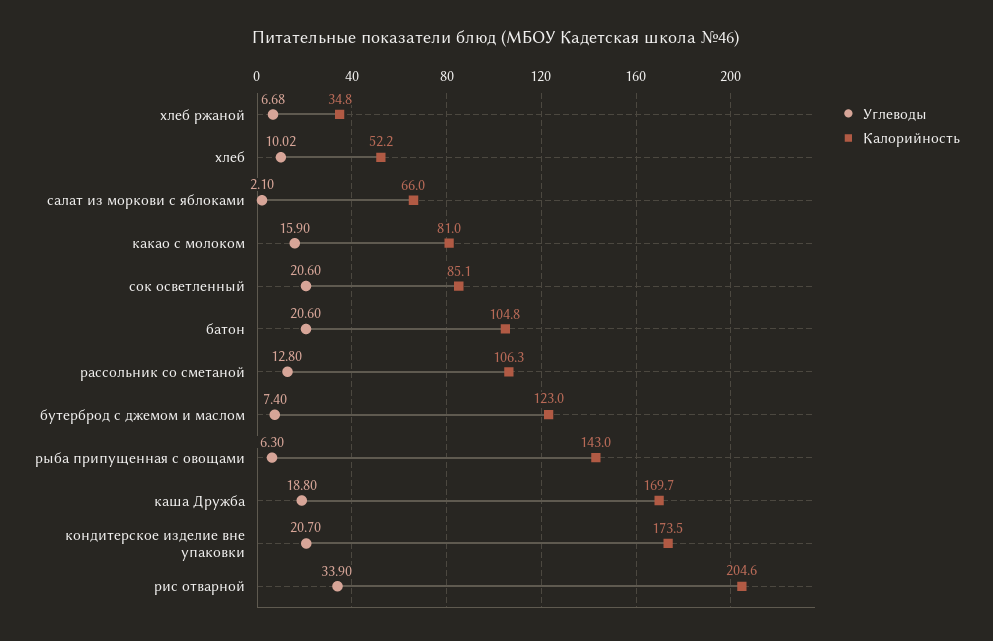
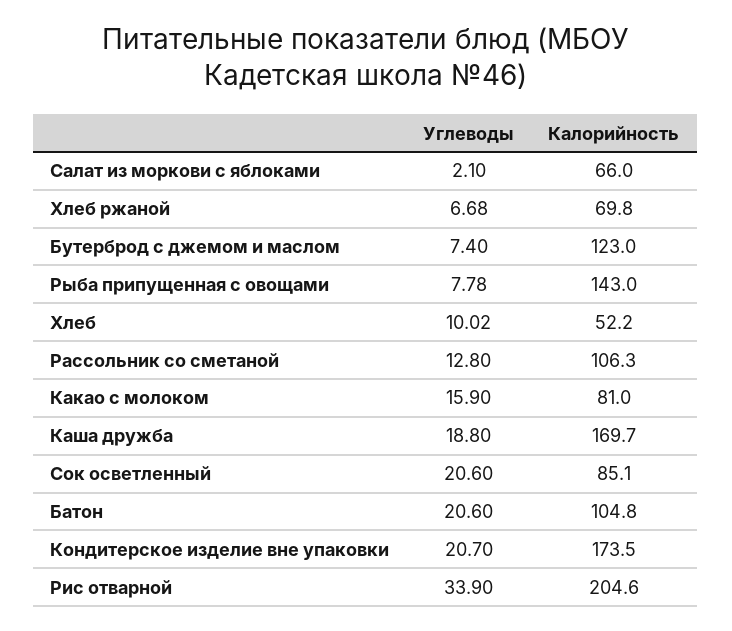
Калорийность, хлеб ржаной: 34.8 -> 69.8
Углеводы, рыба припущенная с овощами: 6.3 -> 7.78

